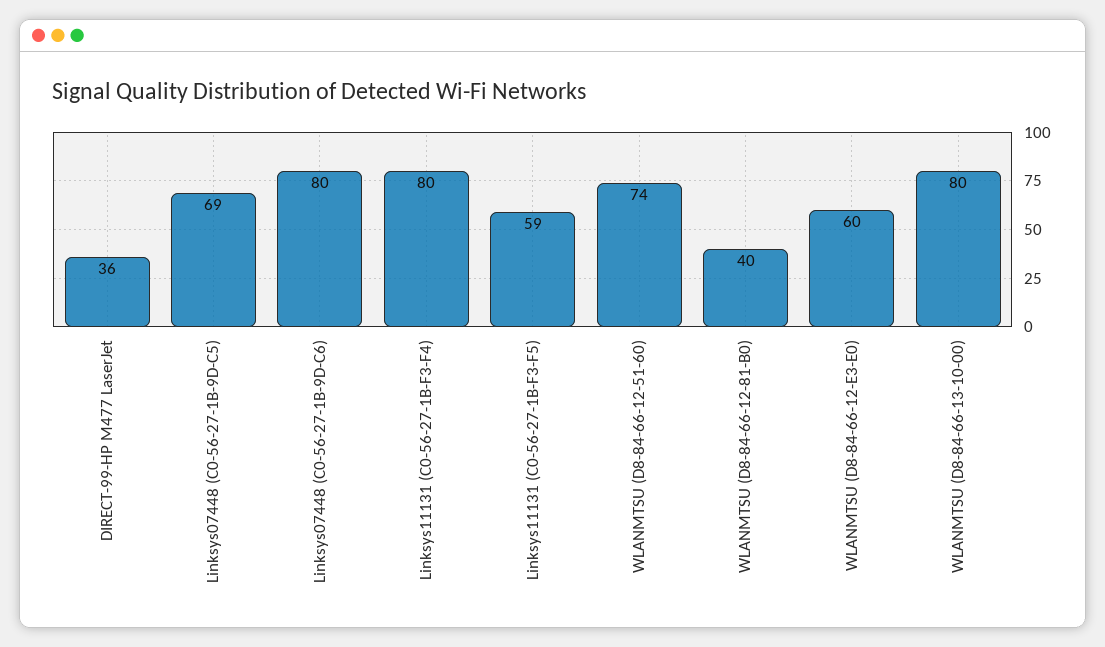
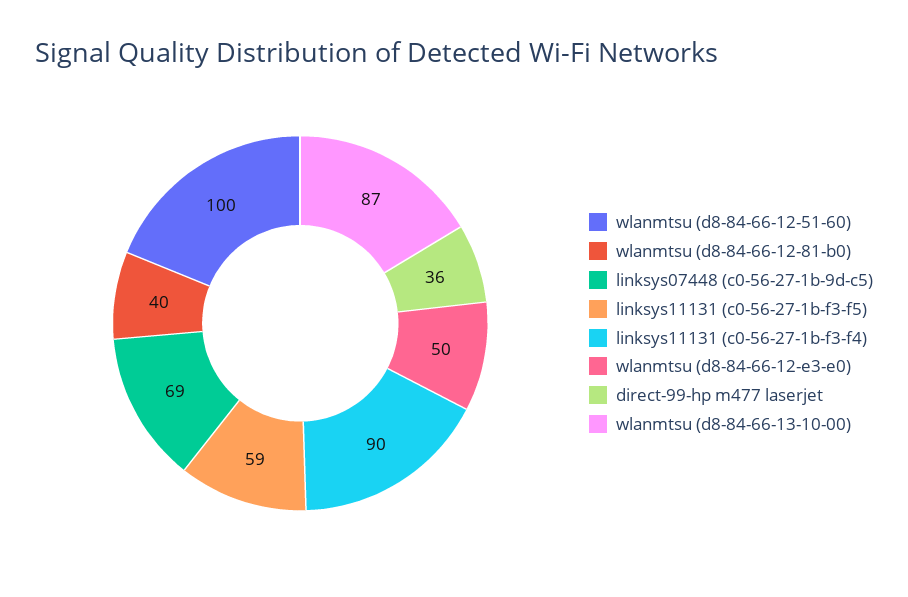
Linksys07448 (C0-56-27-1B-9D-C6): 80 -> none
Linksys11131 (C0-56-27-1B-F3-F4): 80 -> 90
WLANMTSU (D8-84-66-12-51-60): 74 -> 100
WLANMTSU (D8-84-66-12-E3-E0): 60 -> 50
WLANMTSU (D8-84-66-13-10-00): 80 -> 87

